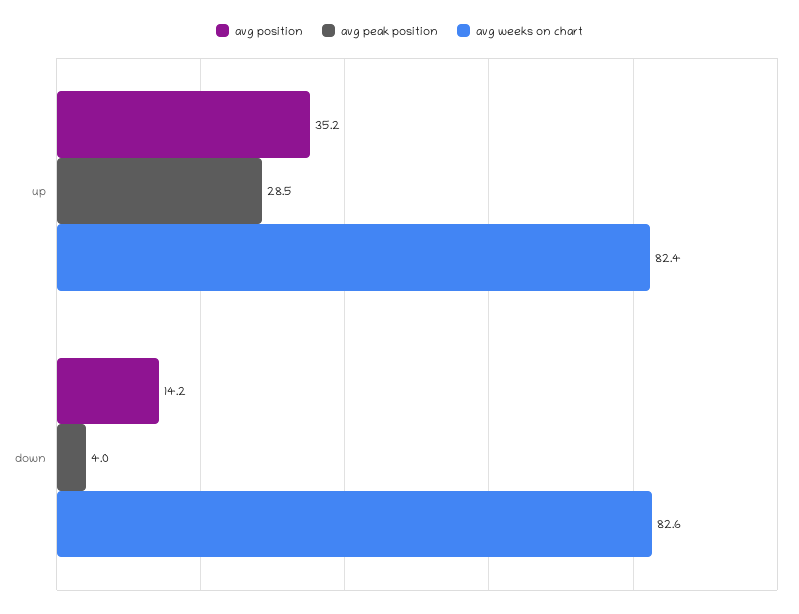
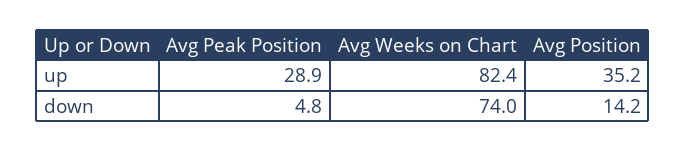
avg peak position, up: 28.5 -> 28.9
avg peak position, down: 4 -> 4.8
avg weeks on chart, down: 82.6 -> 74

